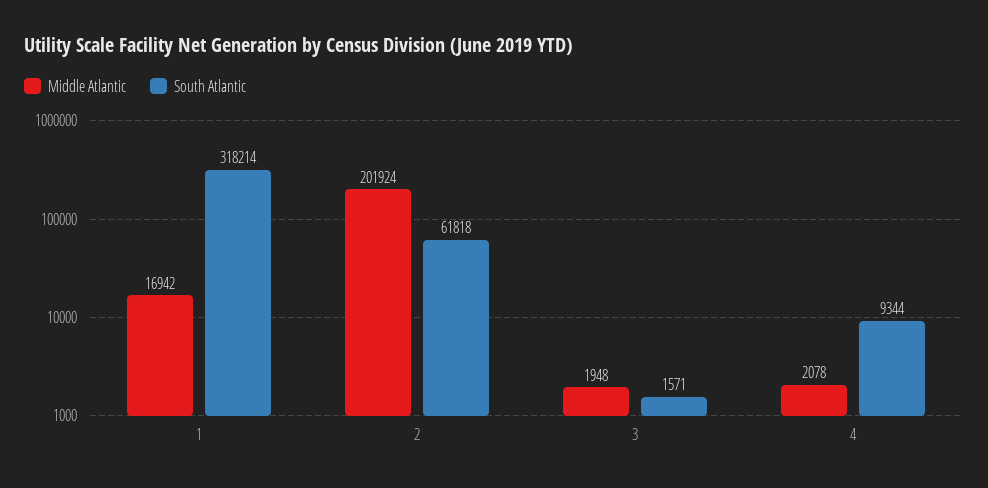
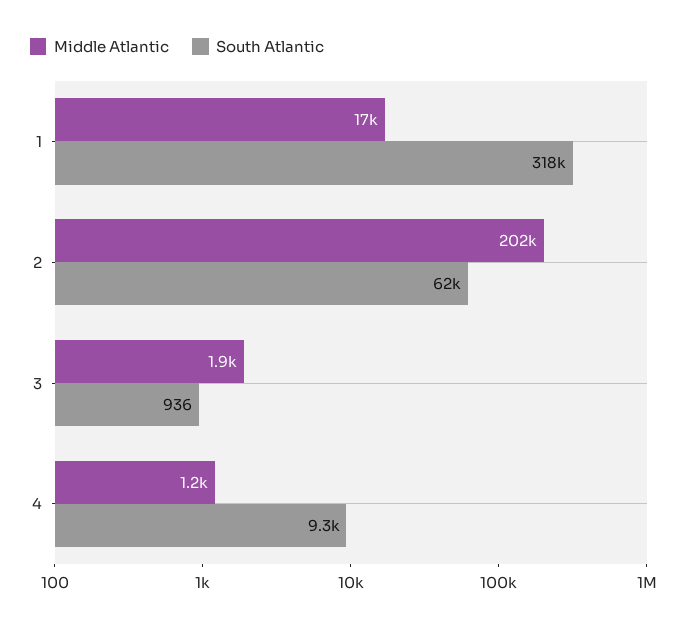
South Atlantic, 3: 1571 -> 936
Middle Atlantic, 4: 2078 -> 1200

